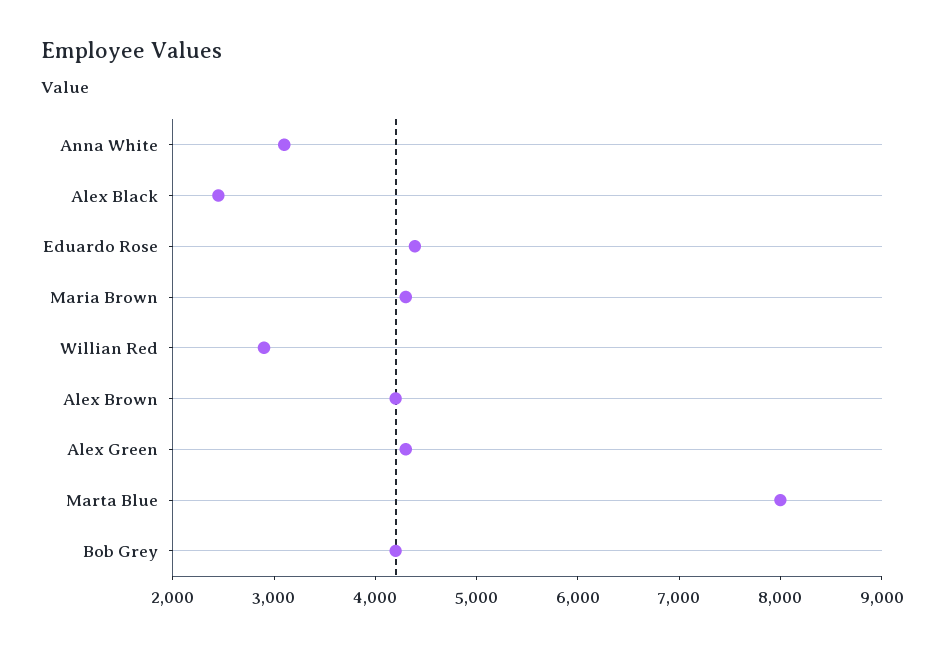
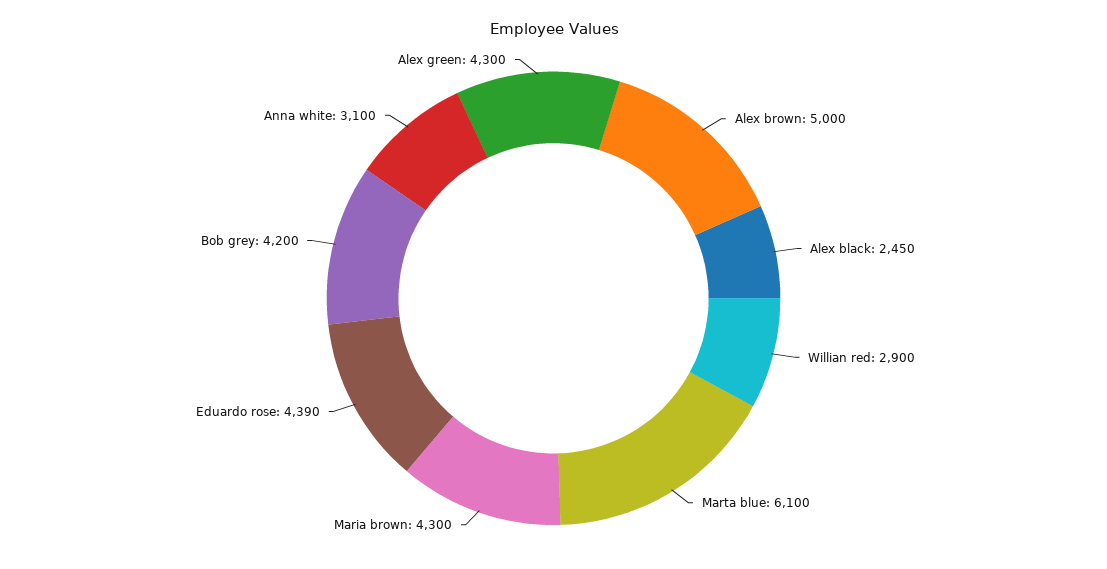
Alex Brown: 4200 -> 5000
Marta Blue: 8000 -> 6100

